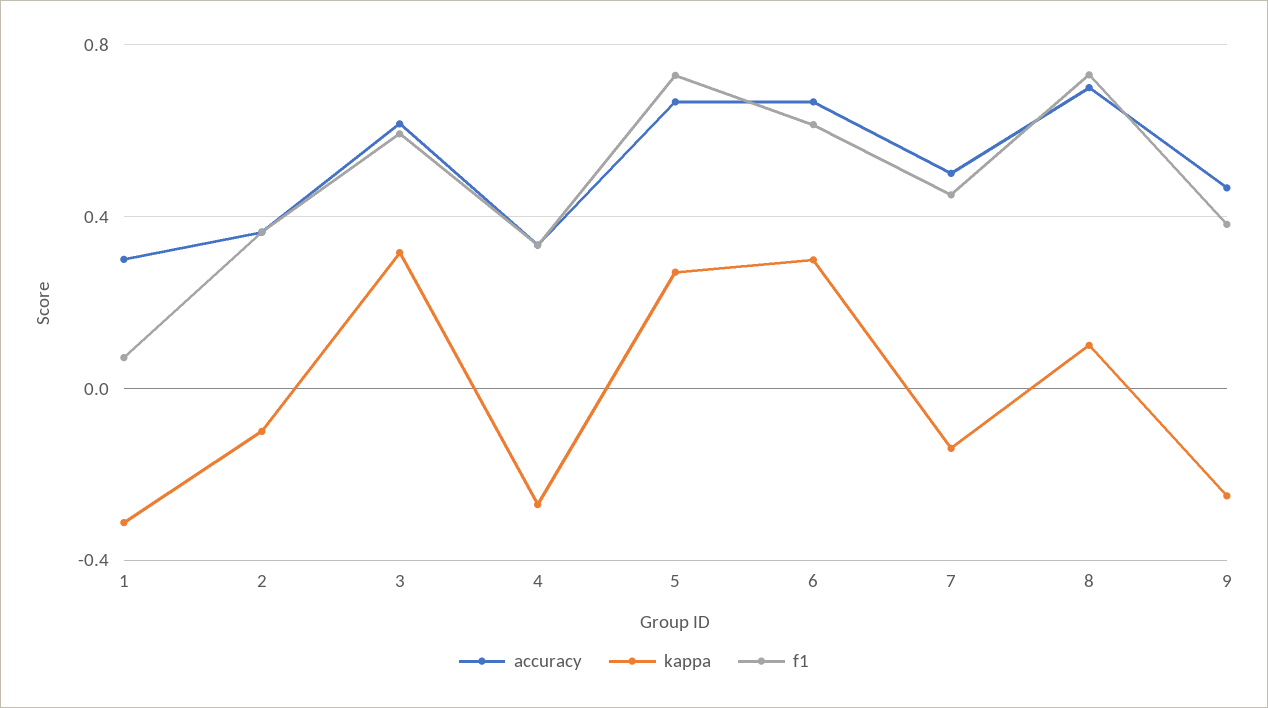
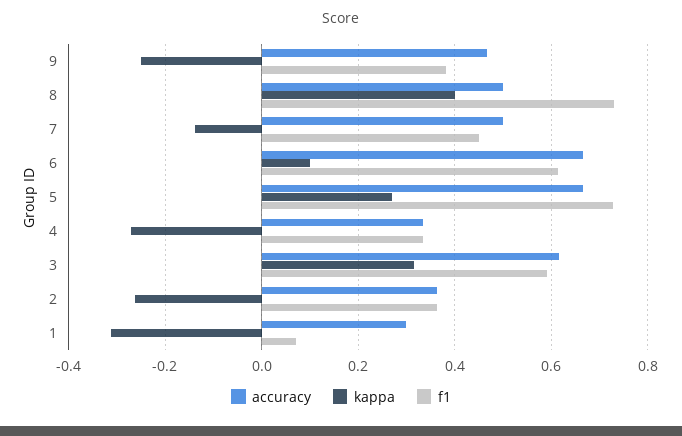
kappa, 2: -0.1 -> -0.26
kappa, 6: 0.3 -> 0.1
accuracy, 8: 0.7 -> 0.5
kappa, 8: 0.1 -> 0.4

